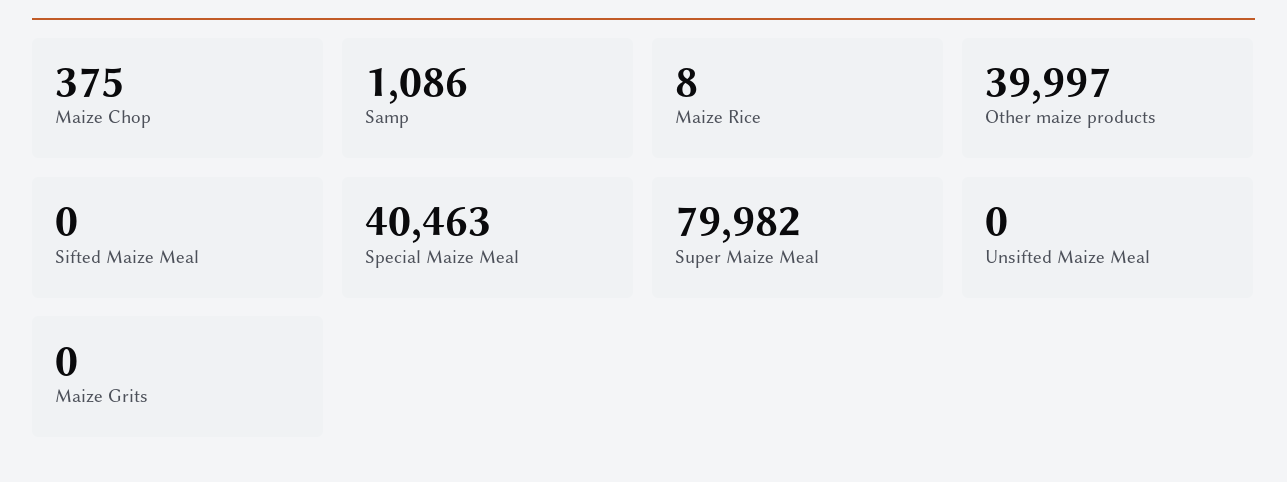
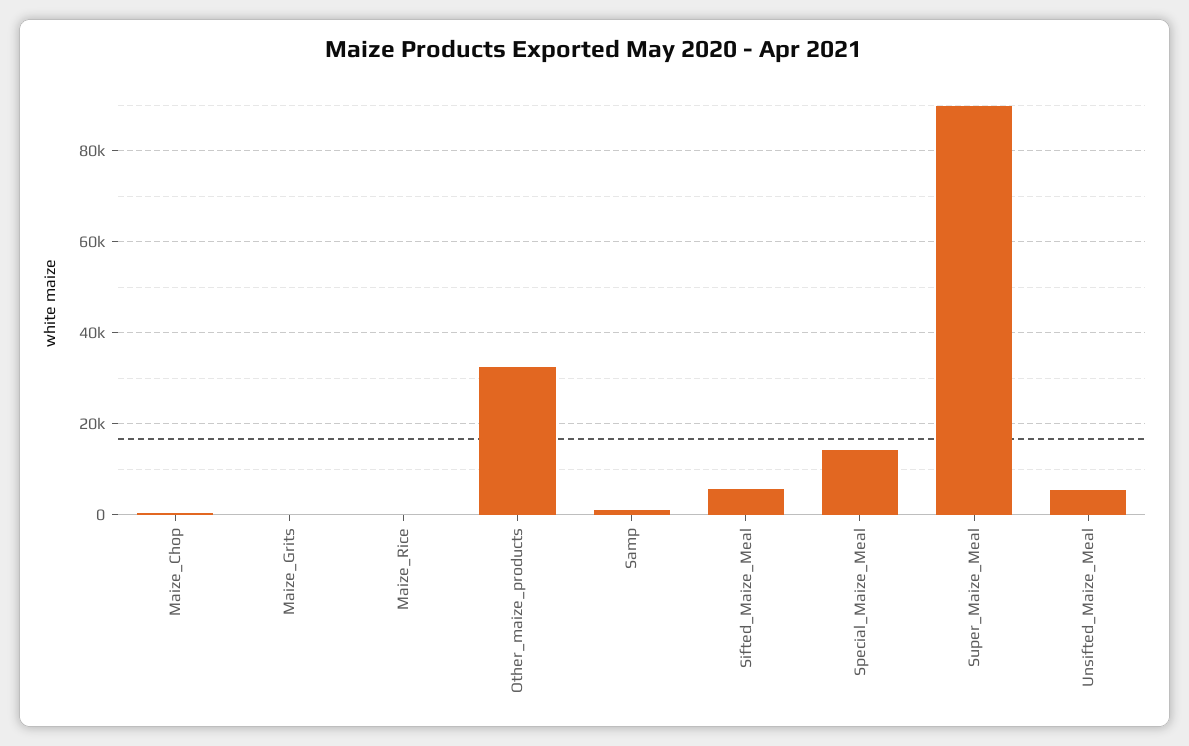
Other maize products: 39997 -> 32000
Sifted Maize Meal: 0 -> 6000
Special Maize Meal: 40463 -> 14000
Super Maize Meal: 79982 -> 90000
Unsifted Maize Meal: 0 -> 6000

